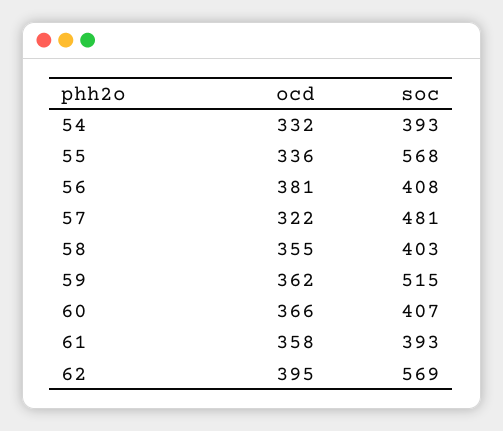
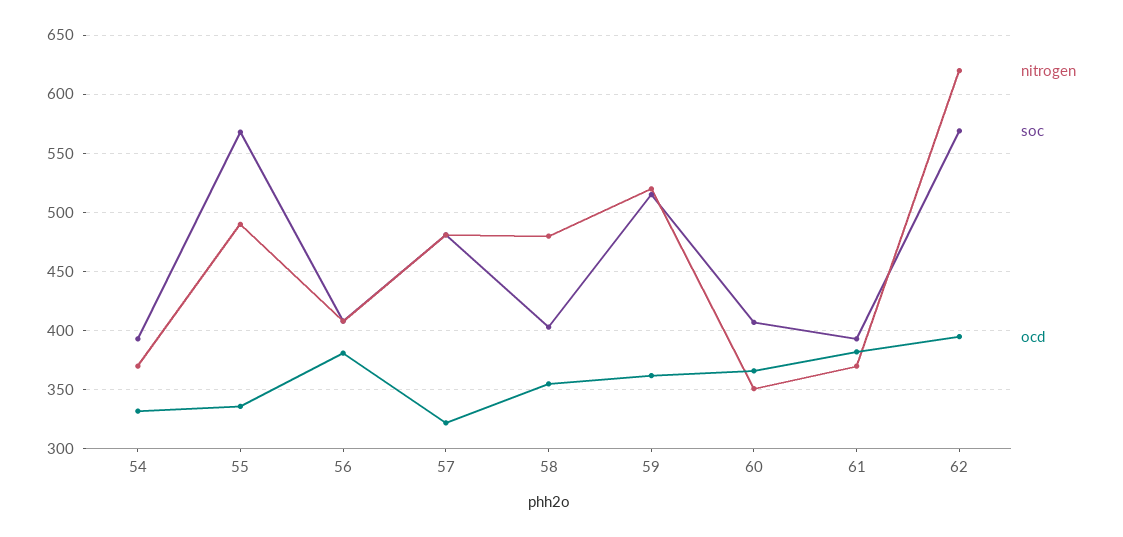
ocd, 61: 358 -> 380
nitrogen, 54: none -> 370
nitrogen, 55: none -> 490
nitrogen, 56: none -> 410
nitrogen, 57: none -> 480
nitrogen, 58: none -> 480
nitrogen, 59: none -> 520
nitrogen, 60: none -> 350
nitrogen, 61: none -> 370
nitrogen, 62: none -> 620

